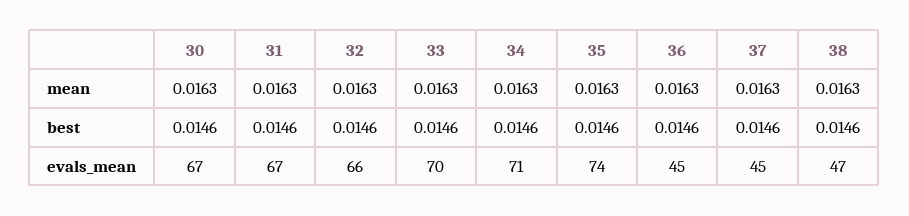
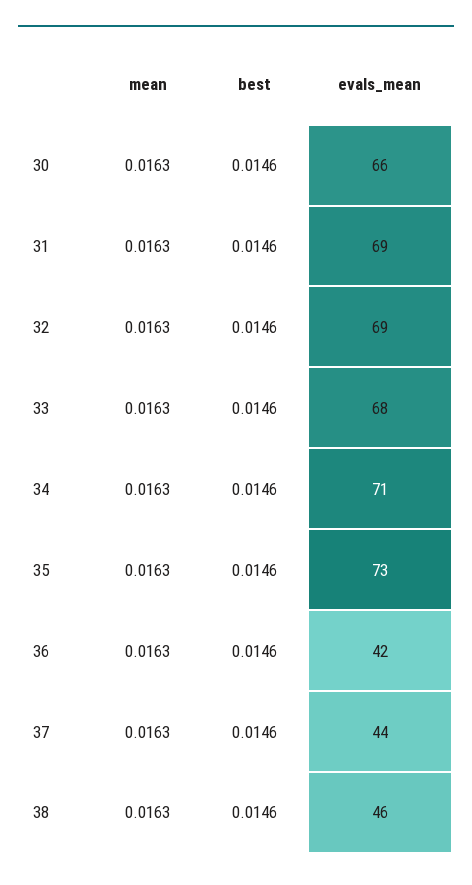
30, evals_mean: 67 -> 66
31, evals_mean: 67 -> 69
32, evals_mean: 66 -> 69
33, evals_mean: 70 -> 68
35, evals_mean: 74 -> 73
36, evals_mean: 45 -> 42
37, evals_mean: 45 -> 44
38, evals_mean: 47 -> 46

